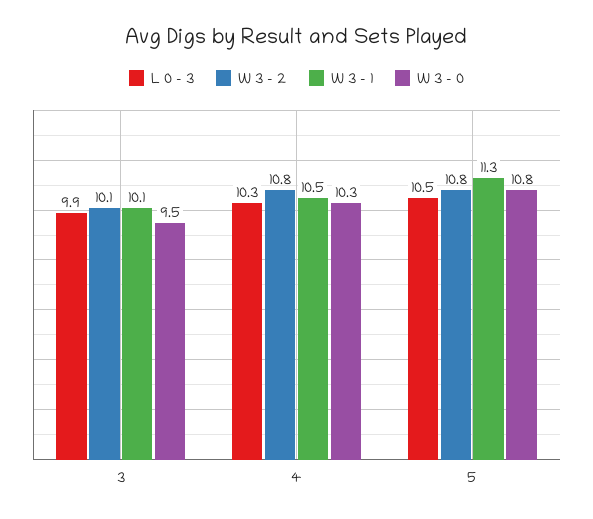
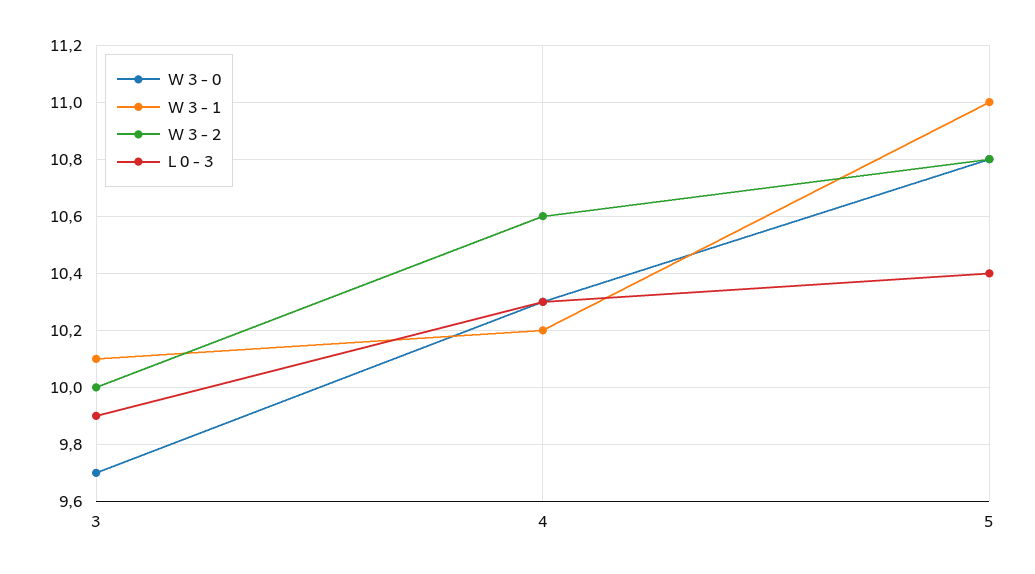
W 3 - 2, 3: 10.1 -> 10
W 3 - 0, 3: 9.5 -> 9.7
W 3 - 2, 4: 10.8 -> 10.6
W 3 - 1, 4: 10.5 -> 10.2
L 0 - 3, 5: 10.5 -> 10.4
W 3 - 1, 5: 11.3 -> 11

